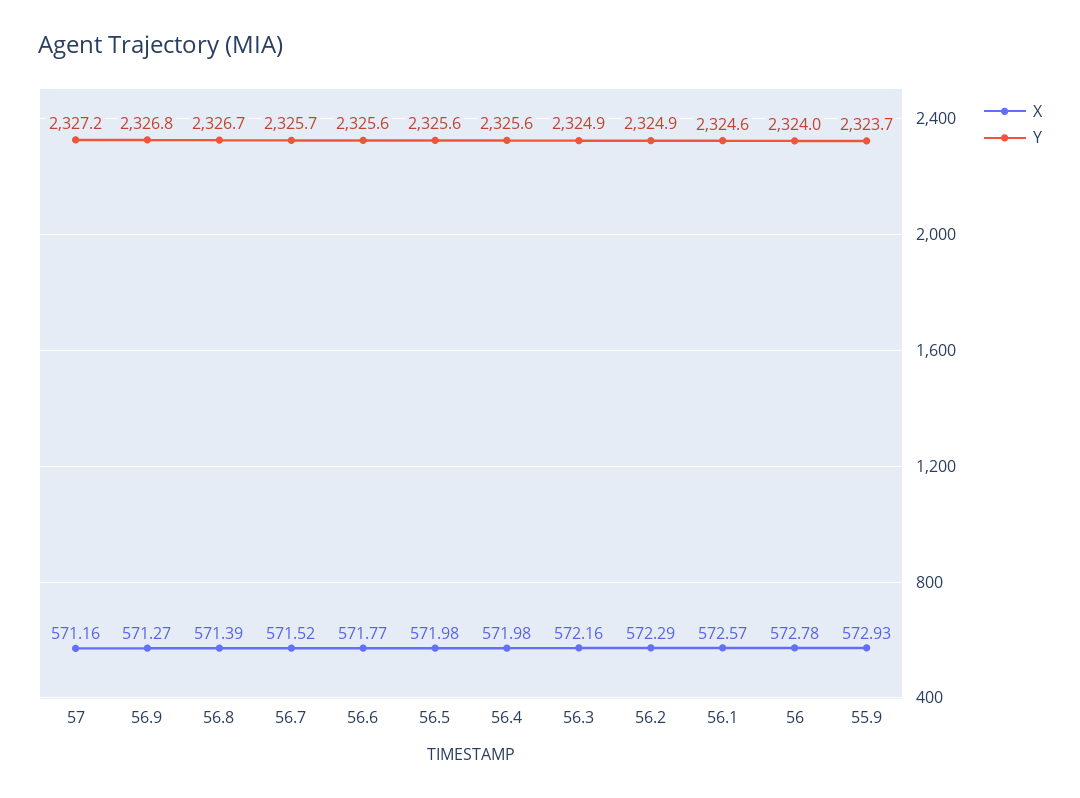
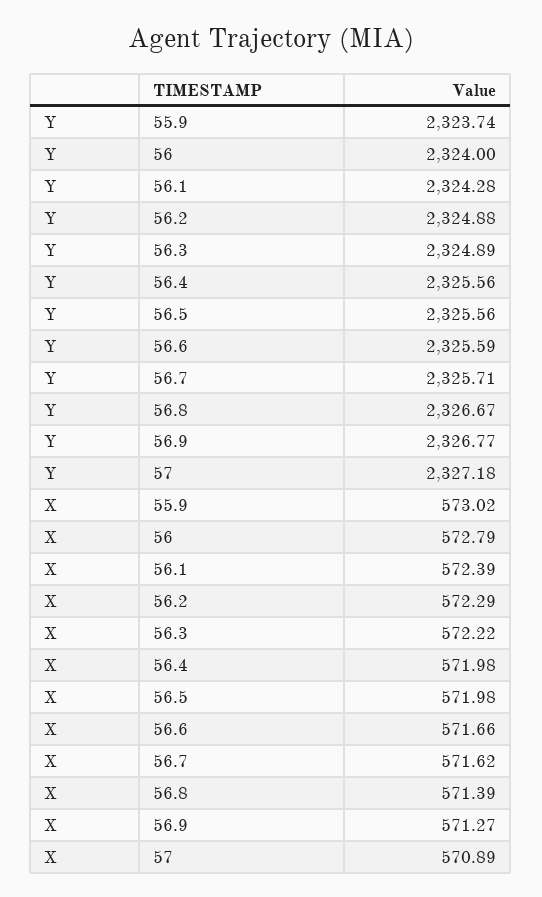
X, 57: 571.16 -> 570.89
X, 56.7: 571.52 -> 571.62
X, 56.6: 571.77 -> 571.66
X, 56.3: 572.16 -> 572.22
X, 56.1: 572.57 -> 572.39
Y, 56.1: 2324.6 -> 2324.28
X, 56: 572.78 -> 572.79
X, 55.9: 572.93 -> 573.02

